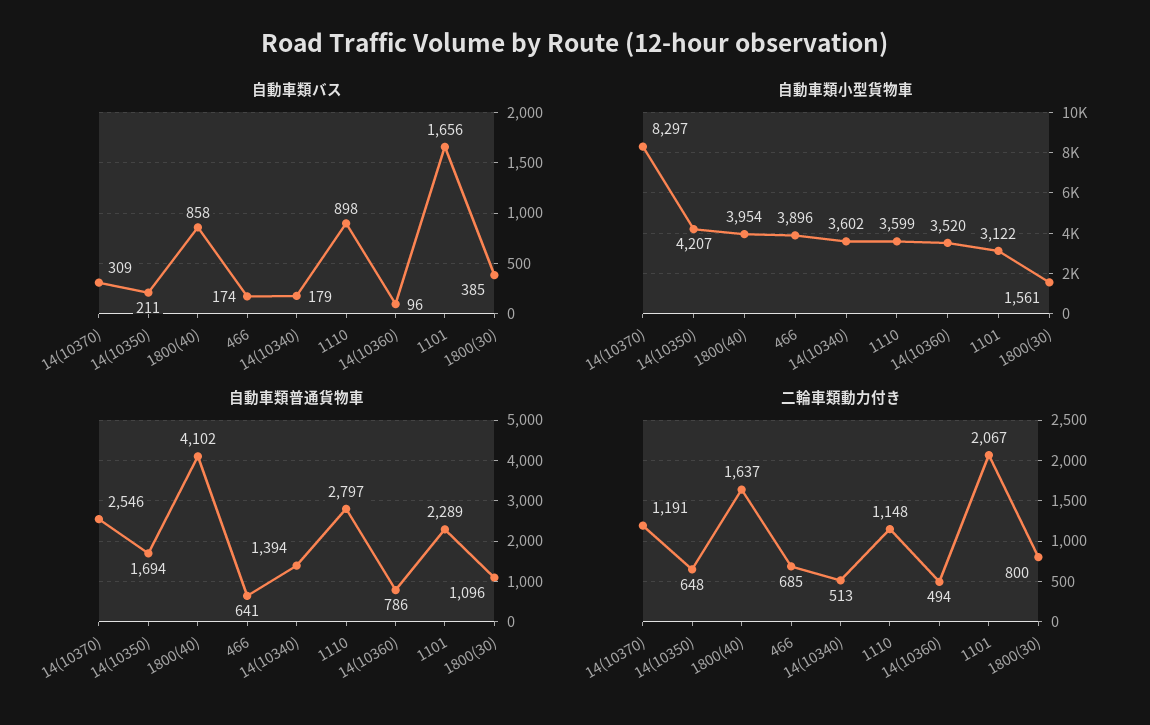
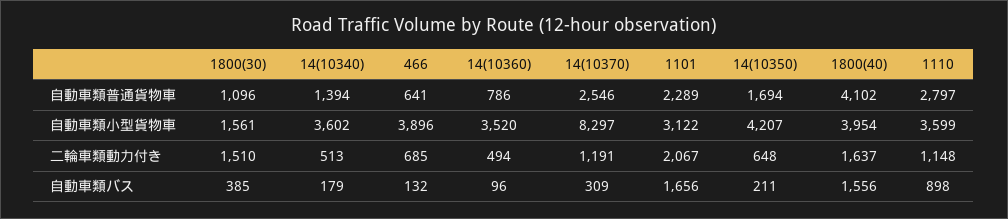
自動車類バス, 1800(40): 858 -> 1556
自動車類バス, 466: 174 -> 132
二輪車類動力付き, 1800(30): 800 -> 1510

